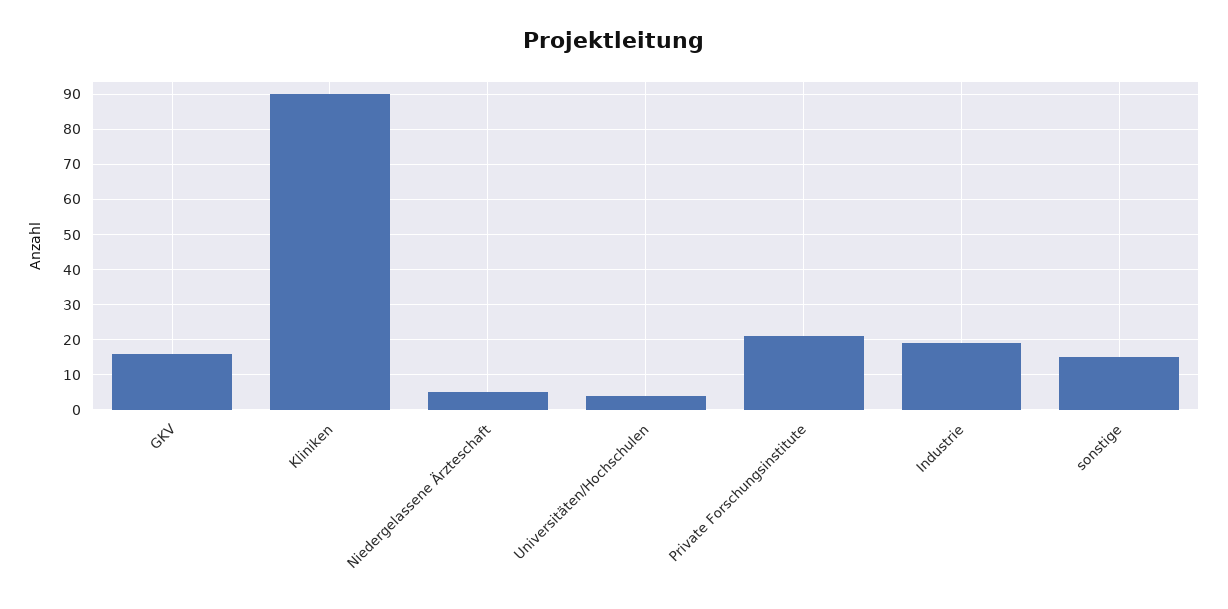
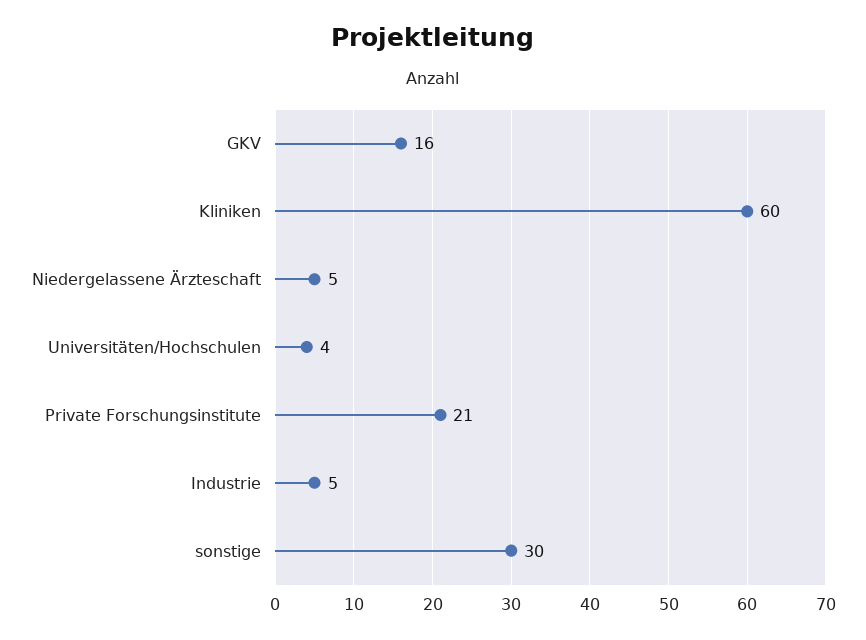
Kliniken: 90 -> 60
Industrie: 20 -> 5
sonstige: 15 -> 30

